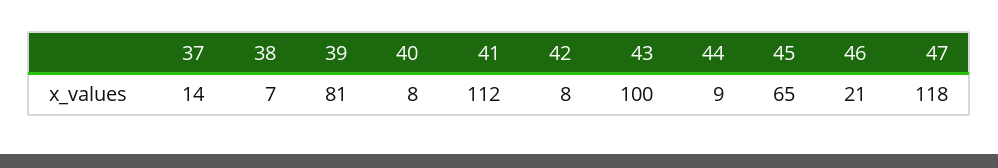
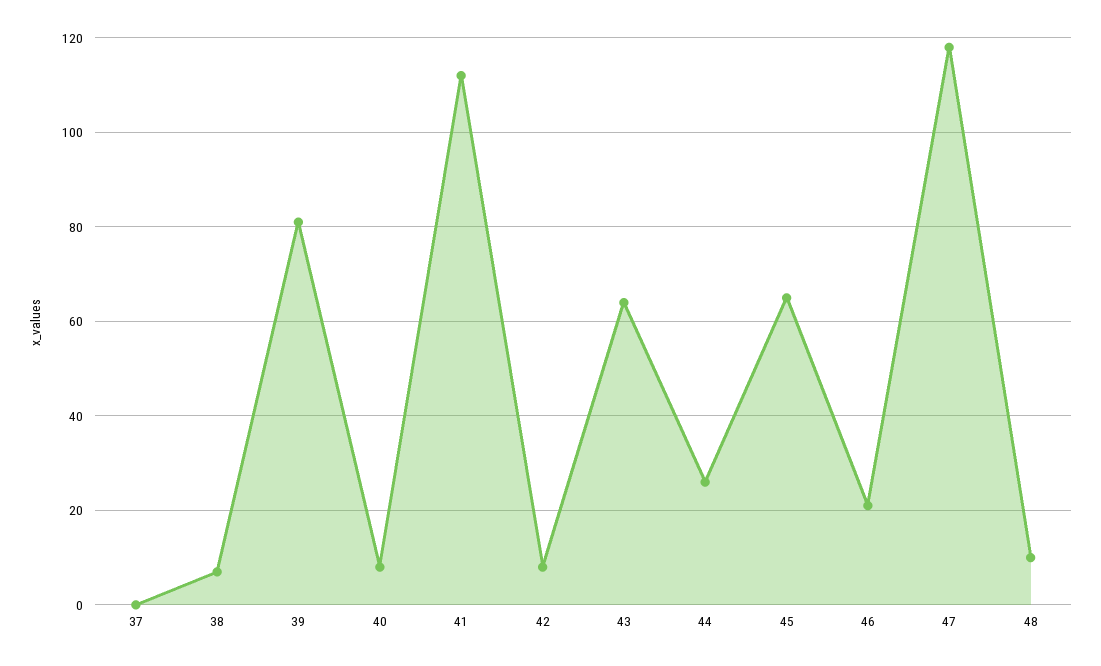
37: 14 -> 0
43: 100 -> 65
44: 9 -> 25
48: none -> 10

